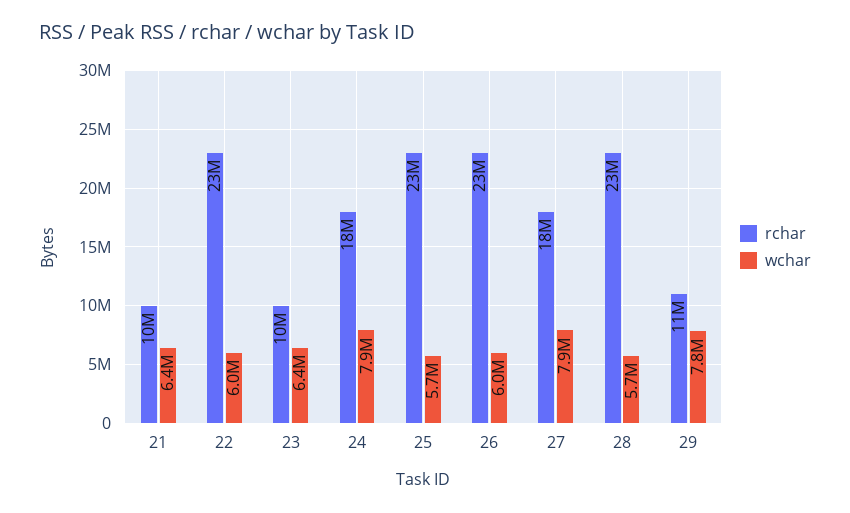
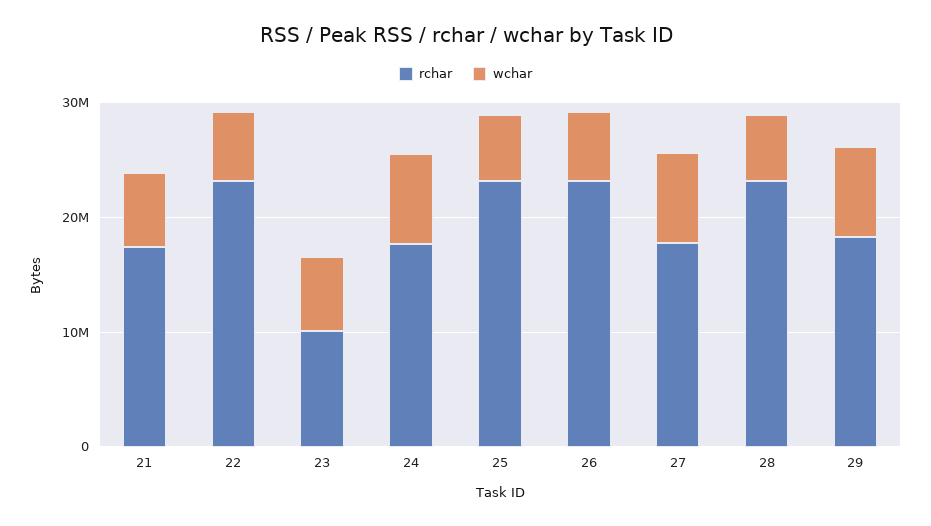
rchar, 21: 10000000 -> 18000000
rchar, 29: 11000000 -> 18000000

